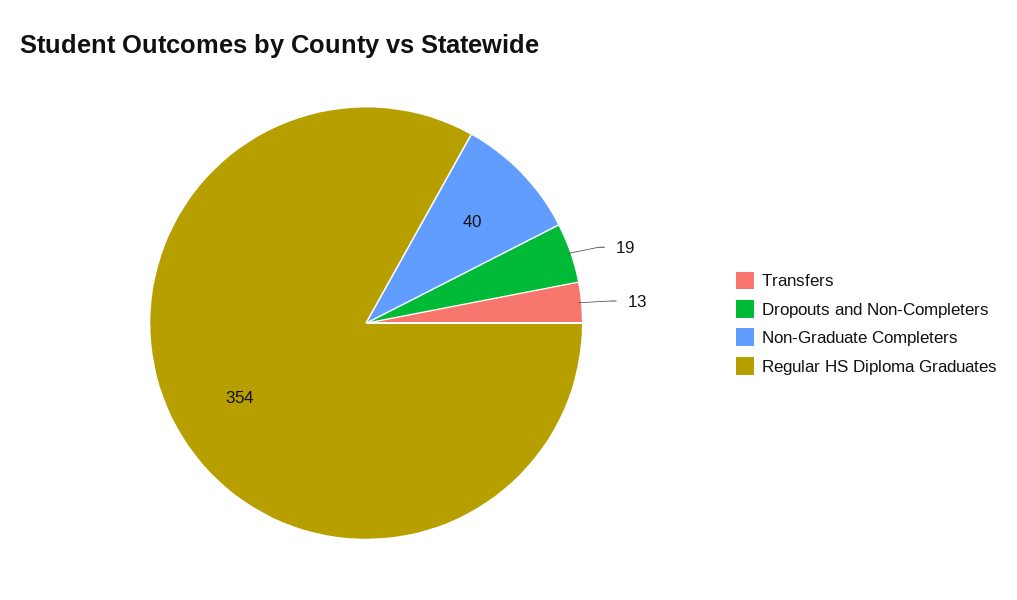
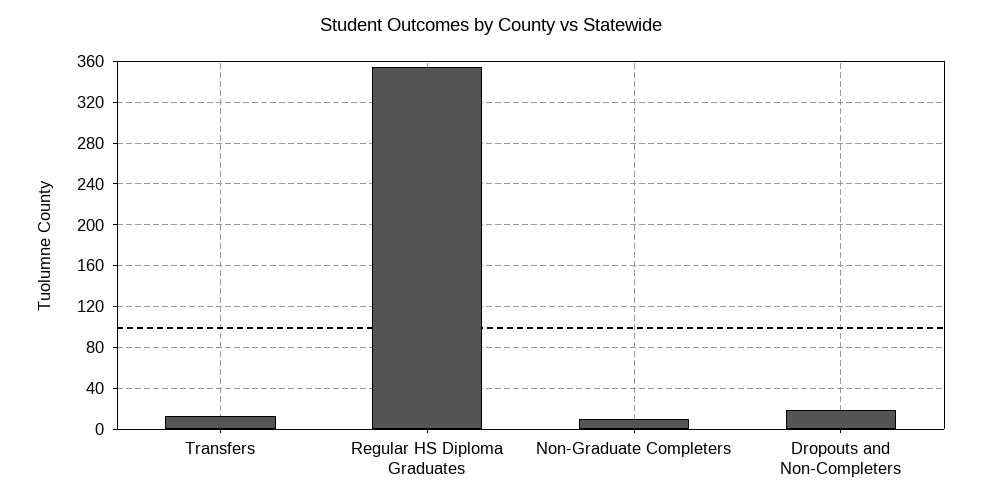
Non-Graduate Completers: 40 -> 10

